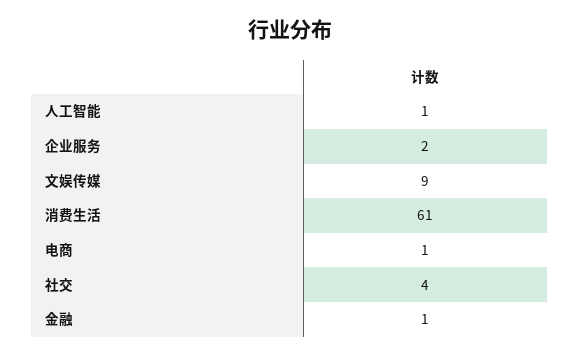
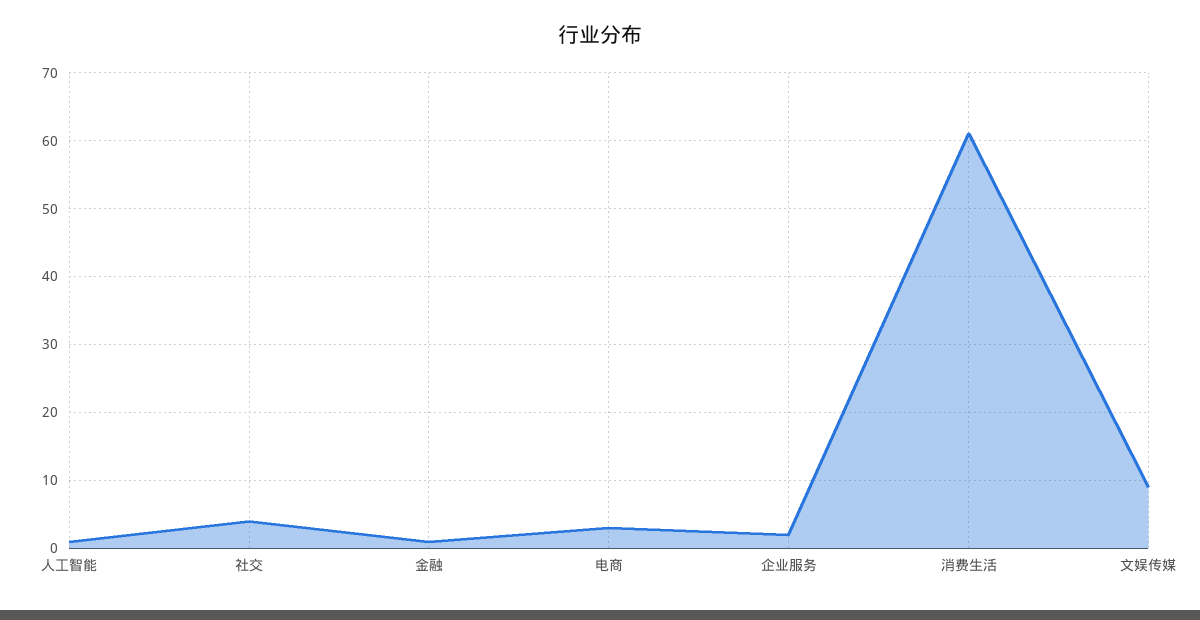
电商: 1 -> 3

